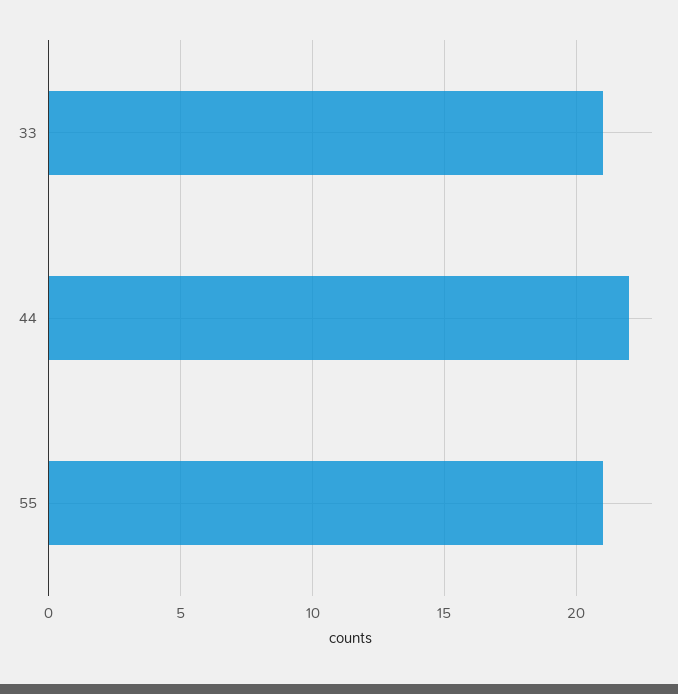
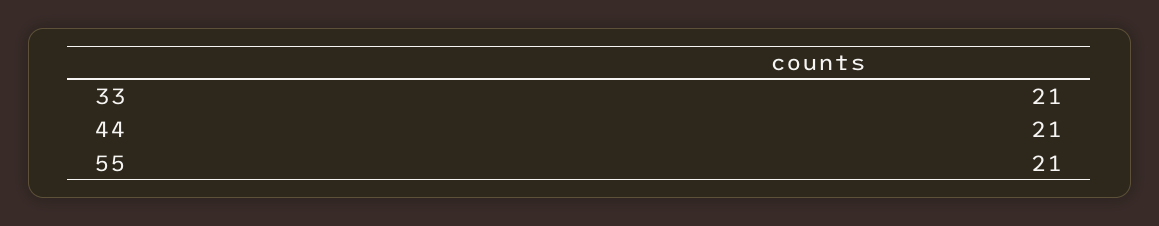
44: 22 -> 21

